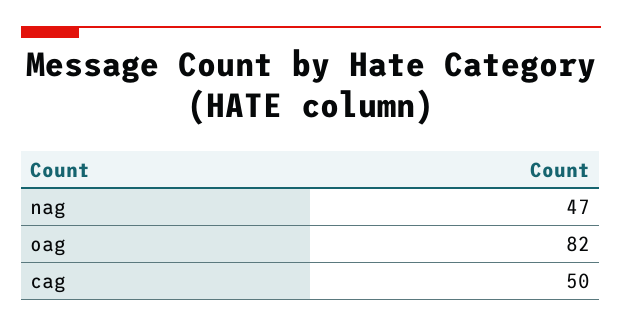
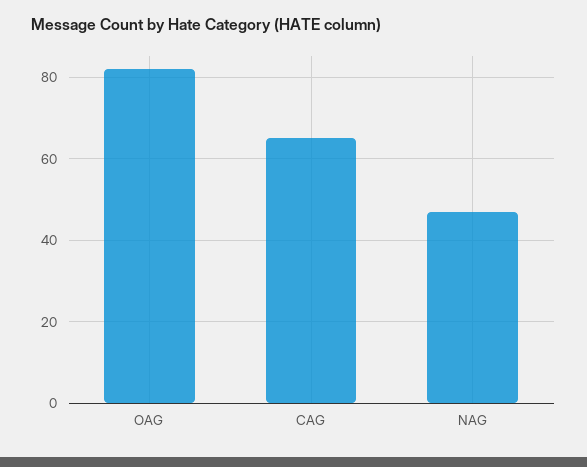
cag: 50 -> 65

